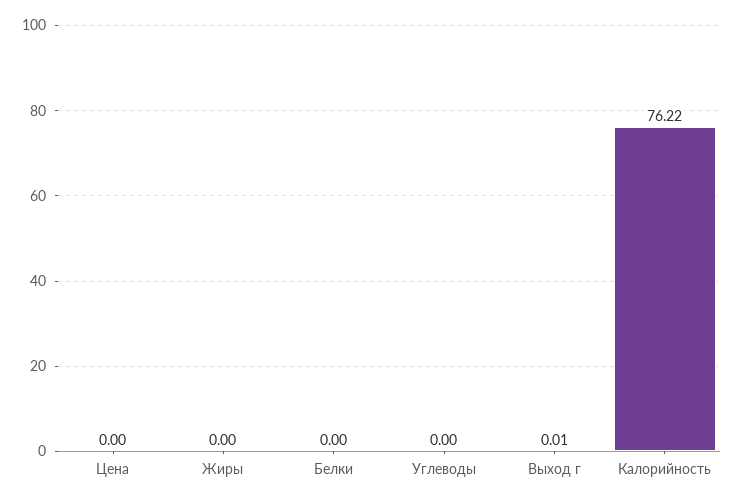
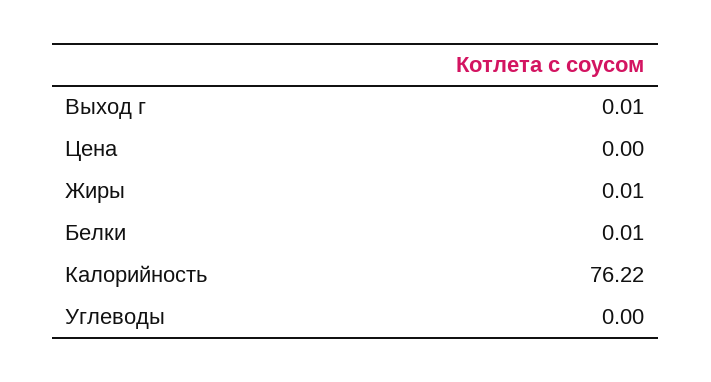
Жиры: 0 -> 0.01
Белки: 0 -> 0.01

